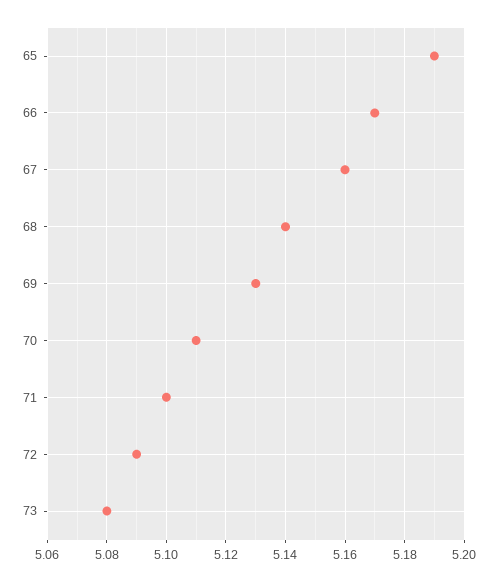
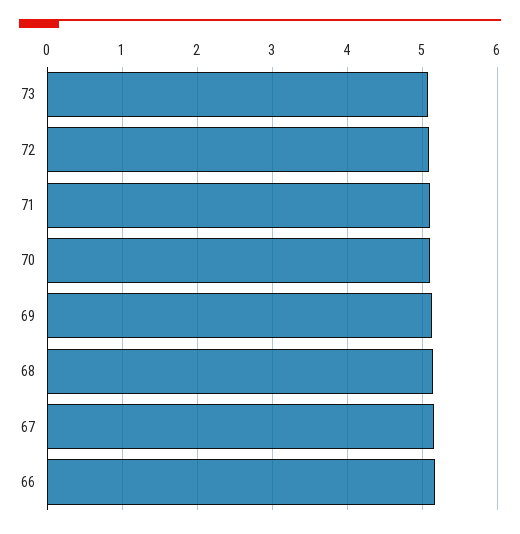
65: 5.19 -> none

